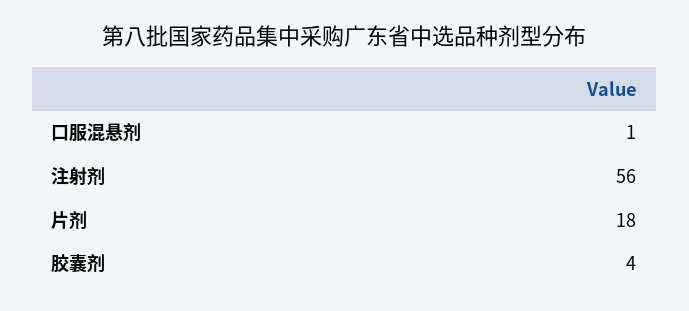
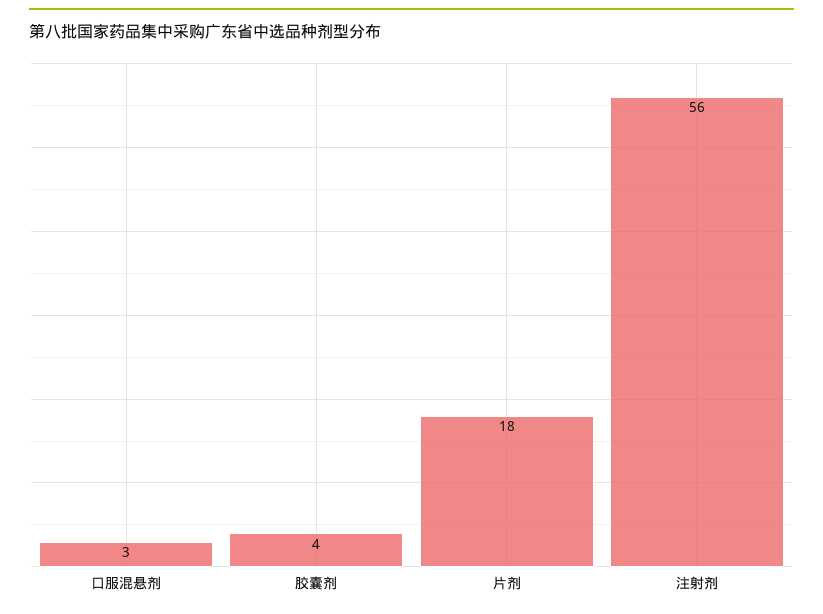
口服混悬剂: 1 -> 3

